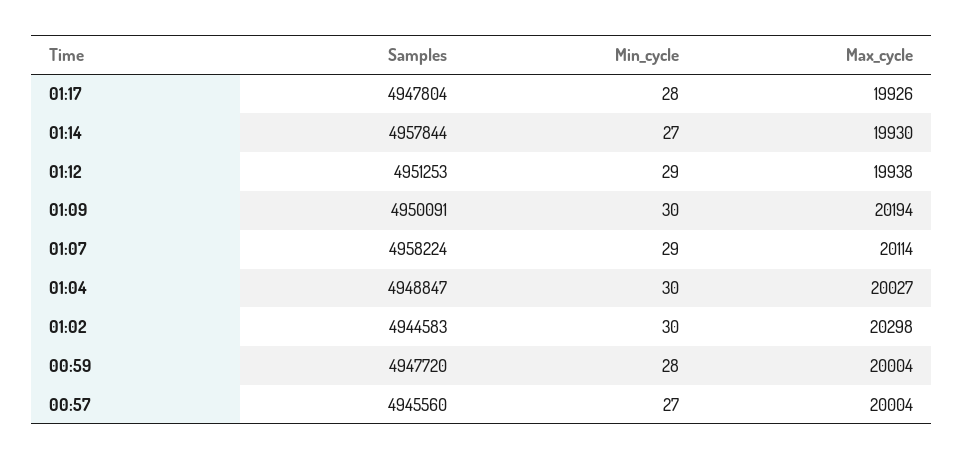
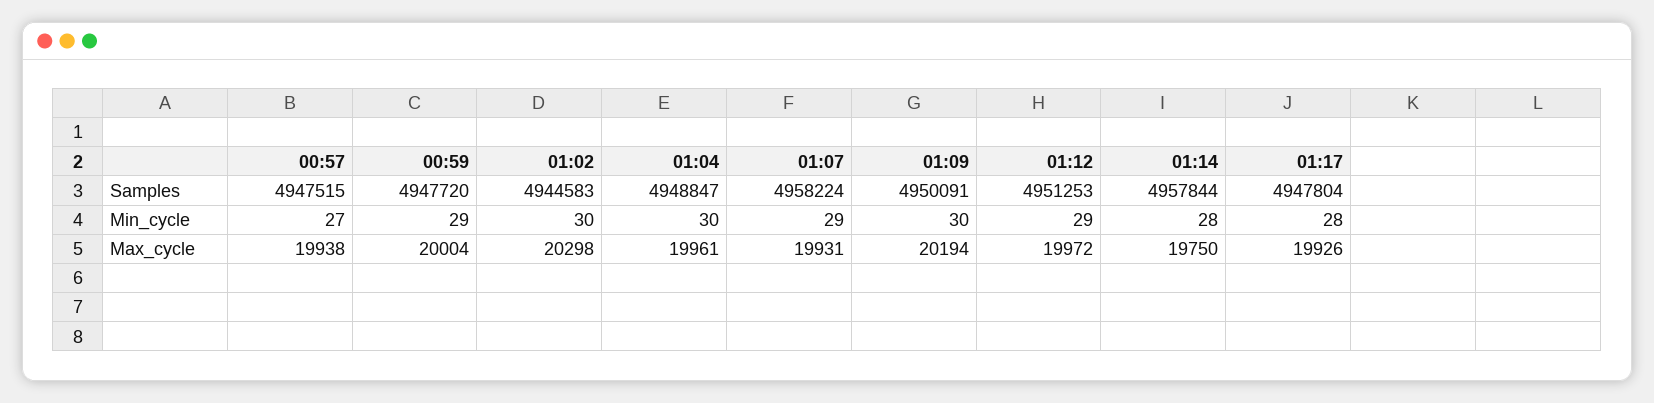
Min_cycle, 01:14: 27 -> 28
Max_cycle, 01:14: 19930 -> 19750
Max_cycle, 01:12: 19938 -> 19972
Max_cycle, 01:07: 20114 -> 19931
Max_cycle, 01:04: 20027 -> 19961
Min_cycle, 00:59: 28 -> 29
Samples, 00:57: 4945560 -> 4947515
Max_cycle, 00:57: 20004 -> 19938

